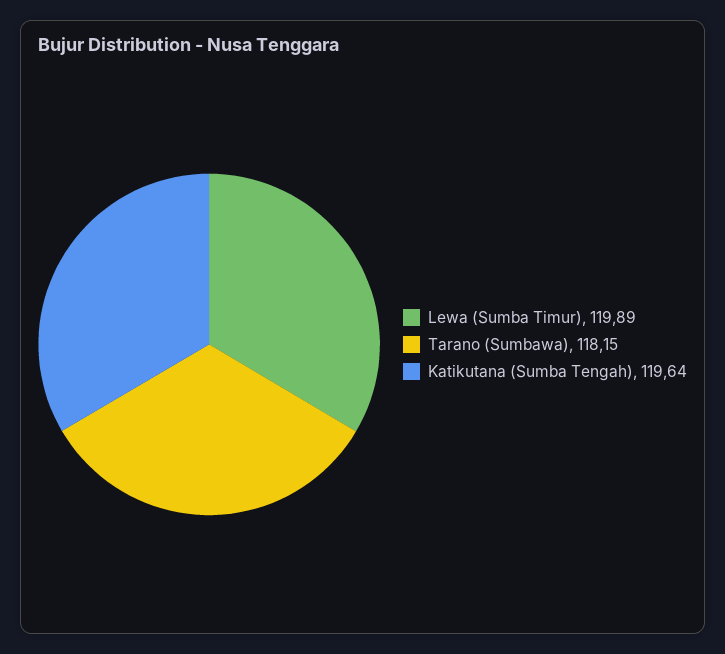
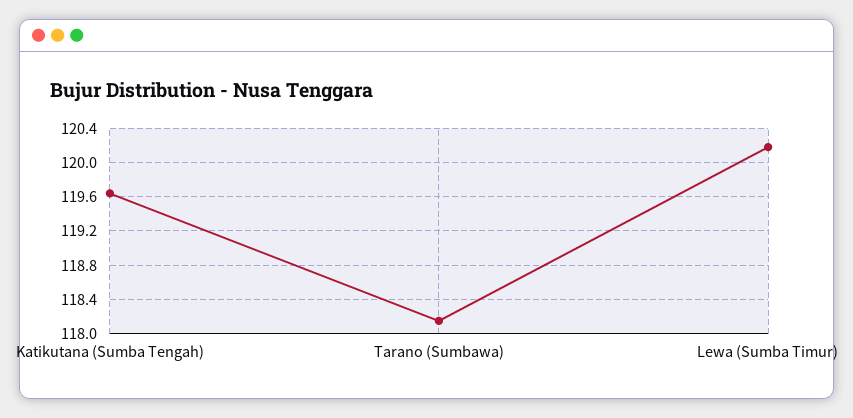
Lewa (Sumba Timur): 119.89 -> 120.2

